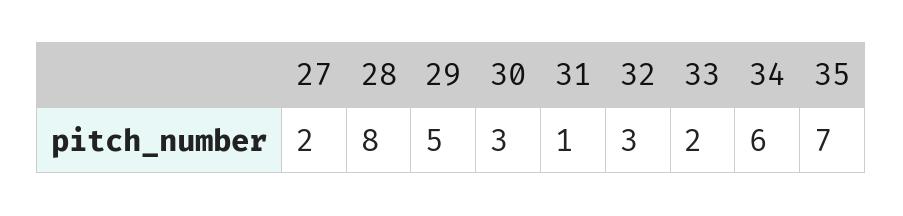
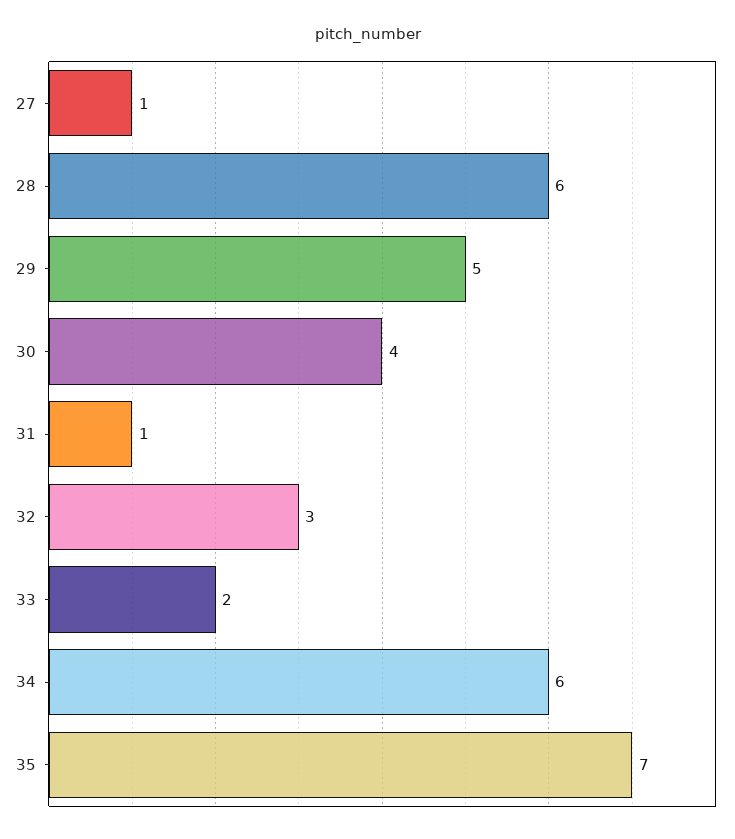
27: 2 -> 1
28: 8 -> 6
30: 3 -> 4

